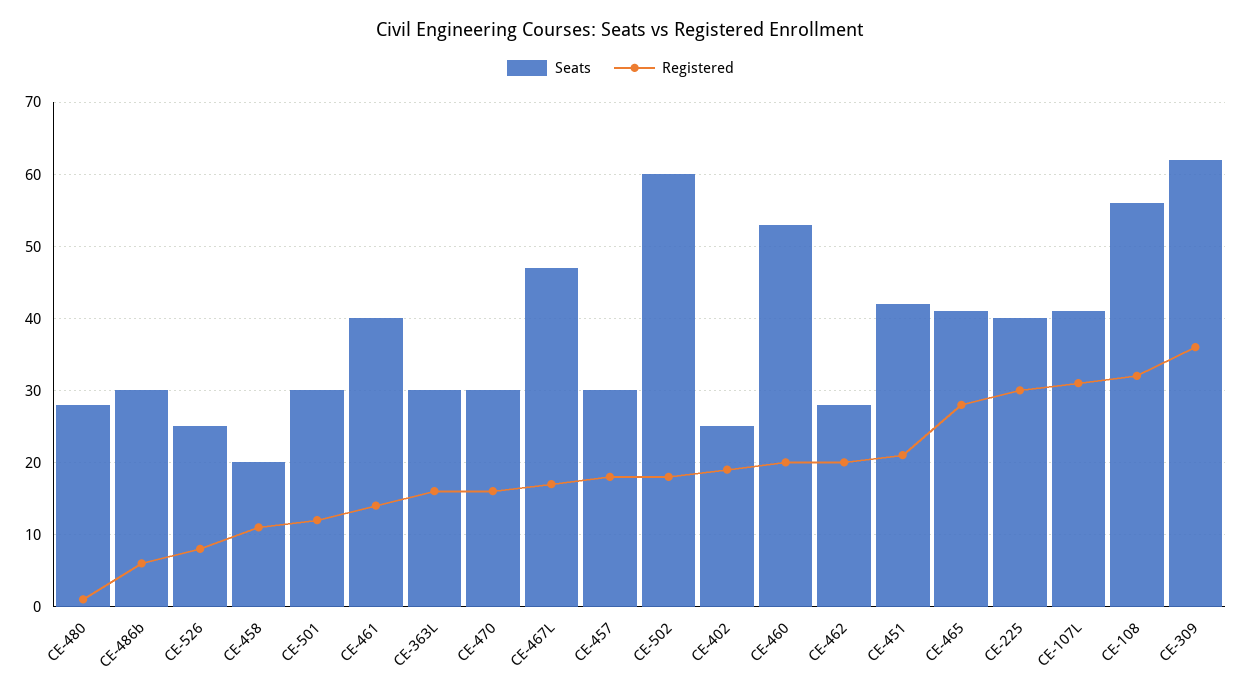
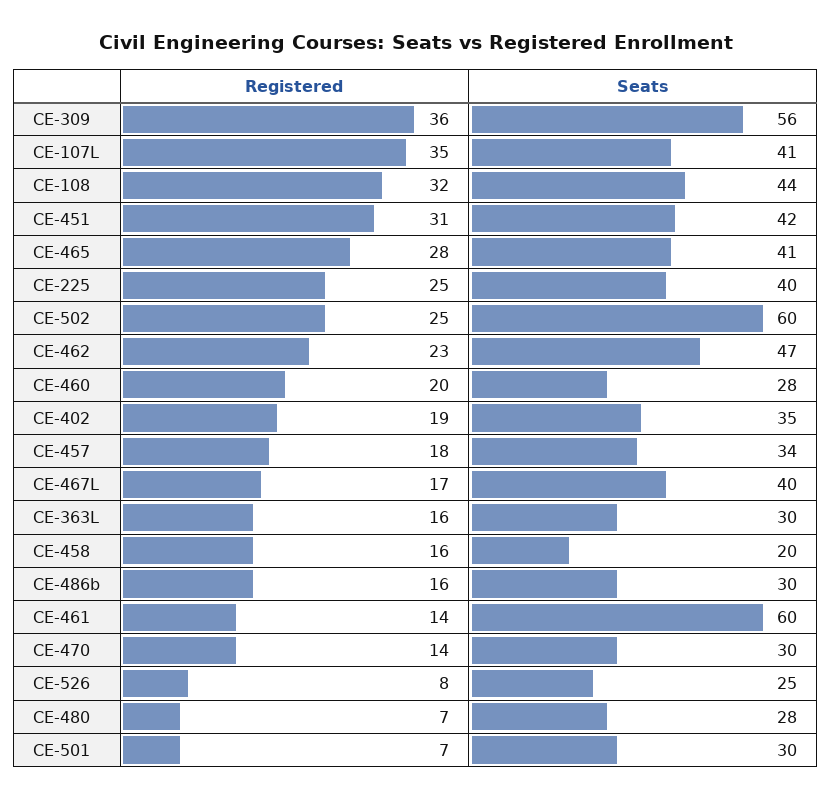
Registered, CE-480: 1 -> 7
Registered, CE-486b: 6 -> 16
Registered, CE-458: 11 -> 16
Registered, CE-501: 12 -> 7
Seats, CE-461: 40 -> 60
Registered, CE-470: 16 -> 14
Seats, CE-467L: 47 -> 40
Seats, CE-457: 30 -> 34
Registered, CE-502: 18 -> 25
Seats, CE-402: 25 -> 35
Seats, CE-460: 53 -> 28
Seats, CE-462: 28 -> 47
Registered, CE-462: 20 -> 23
Registered, CE-451: 21 -> 31
Registered, CE-225: 30 -> 25
Registered, CE-107L: 31 -> 35
Seats, CE-108: 56 -> 44
Seats, CE-309: 62 -> 56

